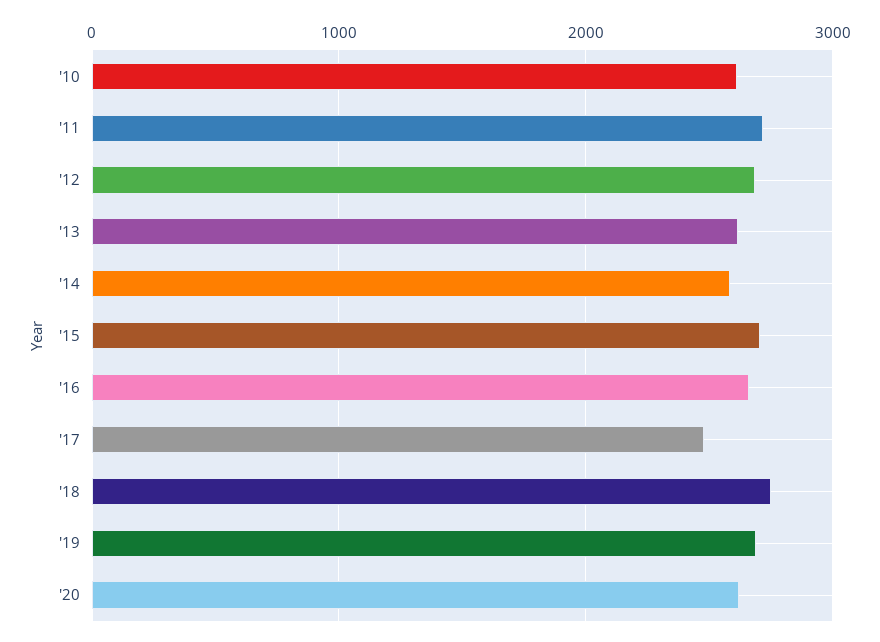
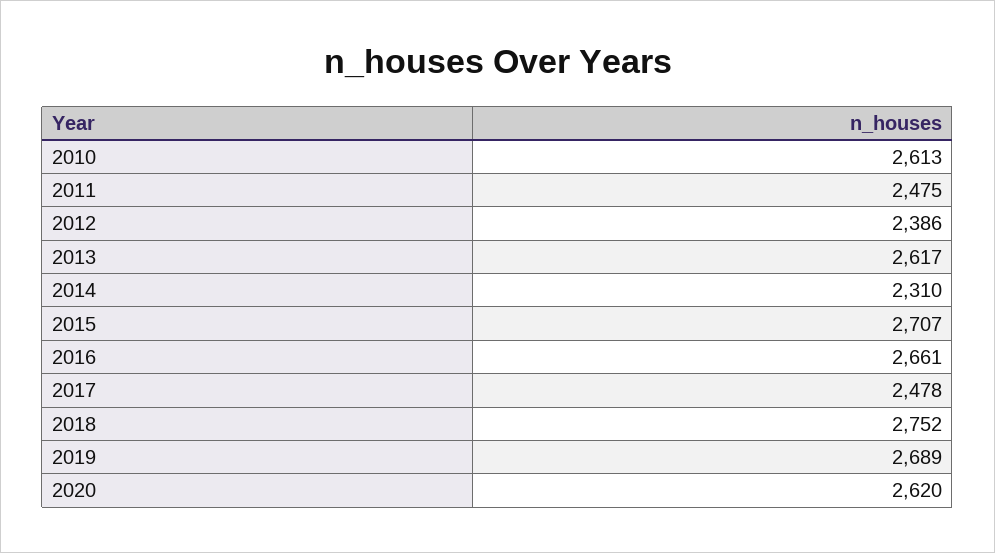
'11: 2700 -> 2475
'12: 2700 -> 2386
'14: 2600 -> 2310

